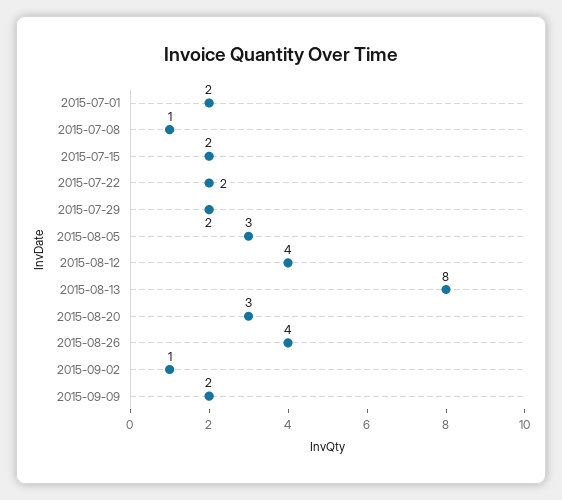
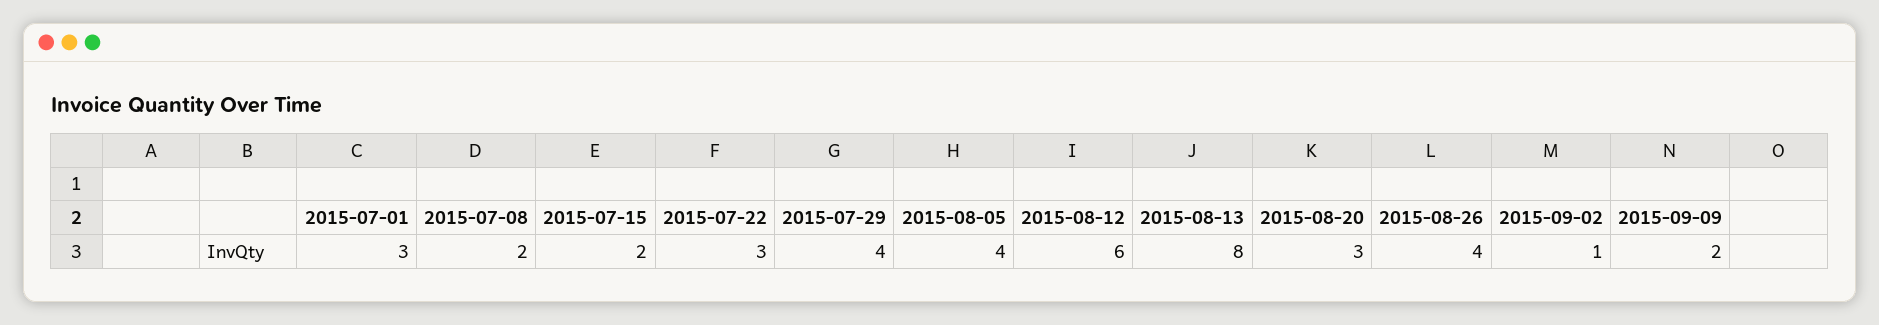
2015-07-01: 2 -> 3
2015-07-08: 1 -> 2
2015-07-22: 2 -> 3
2015-07-29: 2 -> 4
2015-08-05: 3 -> 4
2015-08-12: 4 -> 6

